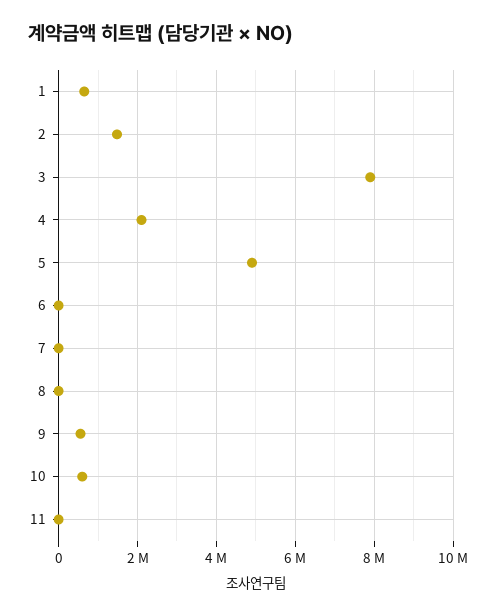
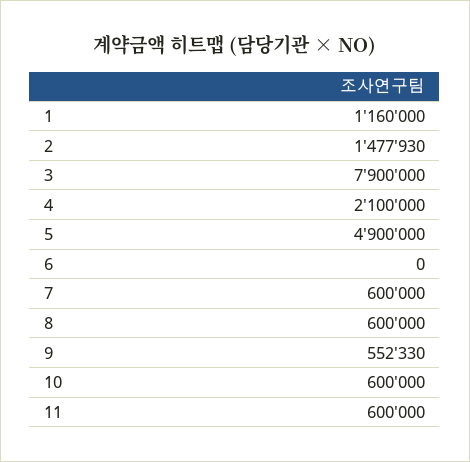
1: 600000 -> 1160000
7: 0 -> 600000
8: 0 -> 600000
11: 0 -> 600000

